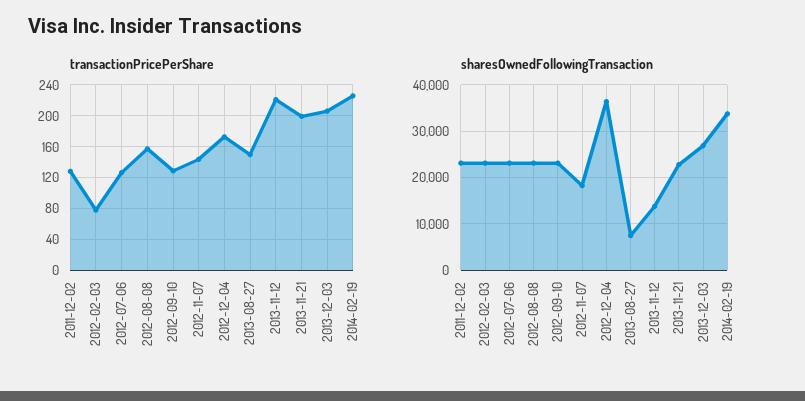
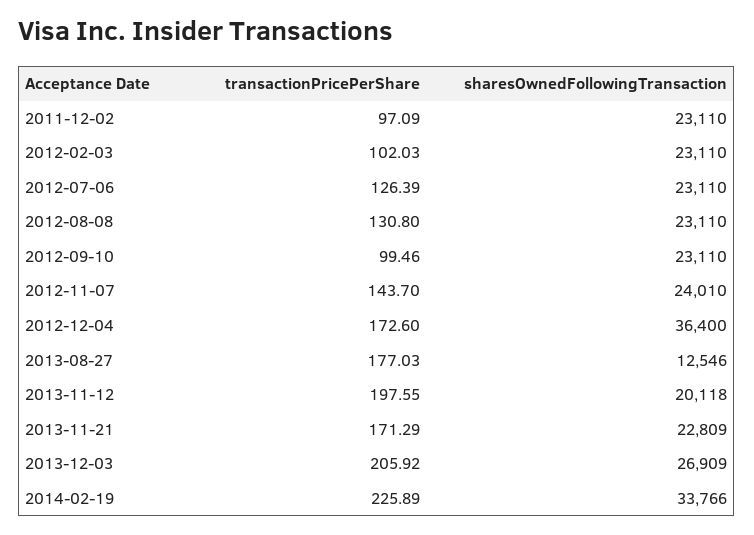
transactionPricePerShare, 2011-12-02: 130 -> 97.09
transactionPricePerShare, 2012-02-03: 80 -> 102.03
transactionPricePerShare, 2012-08-08: 160 -> 130.8
transactionPricePerShare, 2012-09-10: 130 -> 99.46
transactionPricePerShare, 2013-08-27: 150 -> 177.03
transactionPricePerShare, 2013-11-12: 220 -> 197.55
transactionPricePerShare, 2013-11-21: 200 -> 171.29
sharesOwnedFollowingTransaction, 2012-11-07: 18000 -> 24010
sharesOwnedFollowingTransaction, 2013-08-27: 8000 -> 12546
sharesOwnedFollowingTransaction, 2013-11-12: 14000 -> 20118

